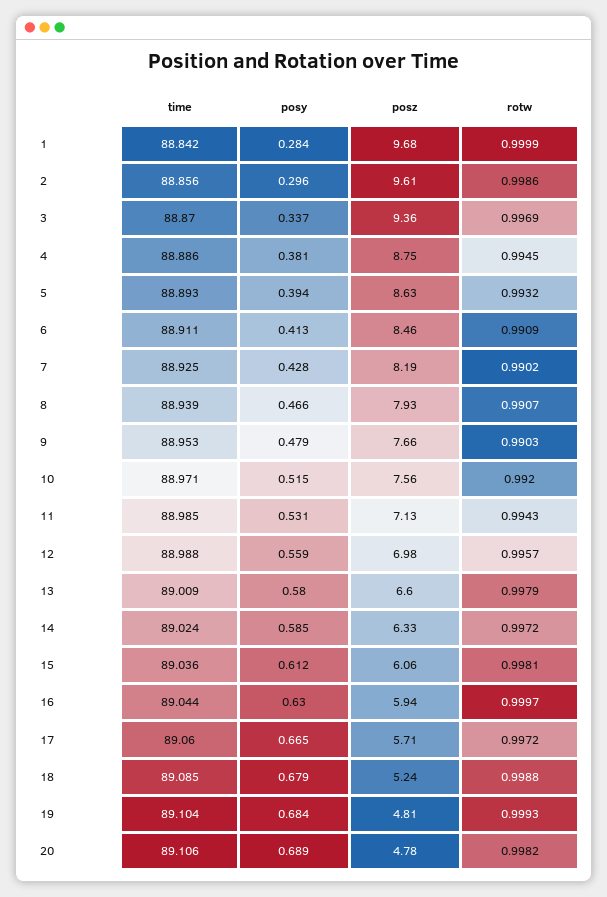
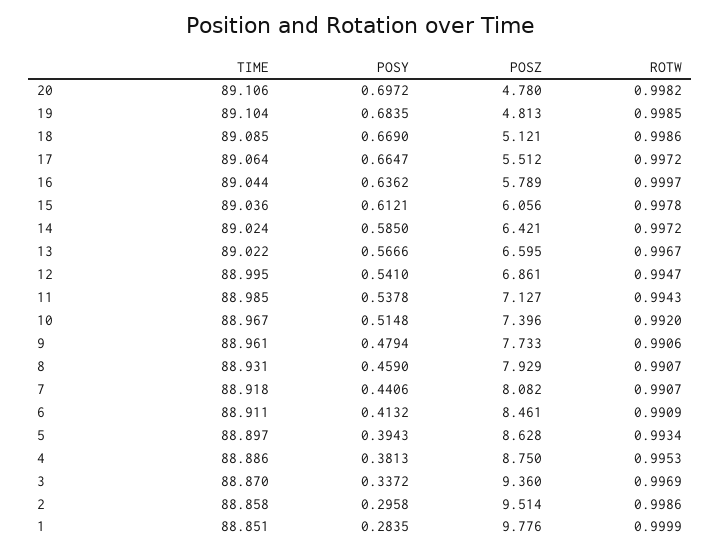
time, 1: 88.842 -> 88.851
posz, 1: 9.68 -> 9.776
time, 2: 88.856 -> 88.858
posz, 2: 9.61 -> 9.514
rotw, 4: 0.9945 -> 0.9953
time, 5: 88.893 -> 88.897
rotw, 5: 0.9932 -> 0.9934
time, 7: 88.925 -> 88.918
posy, 7: 0.428 -> 0.4406
posz, 7: 8.19 -> 8.082
rotw, 7: 0.9902 -> 0.9907
time, 8: 88.939 -> 88.931
posy, 8: 0.466 -> 0.459
time, 9: 88.953 -> 88.961
posz, 9: 7.66 -> 7.733
rotw, 9: 0.9903 -> 0.9906
time, 10: 88.971 -> 88.967
posz, 10: 7.56 -> 7.396
posy, 11: 0.531 -> 0.5378
time, 12: 88.988 -> 88.995
posy, 12: 0.559 -> 0.541
posz, 12: 6.98 -> 6.861
rotw, 12: 0.9957 -> 0.9947
time, 13: 89.009 -> 89.022
posy, 13: 0.58 -> 0.5666
rotw, 13: 0.9979 -> 0.9967
posz, 14: 6.33 -> 6.421
rotw, 15: 0.9981 -> 0.9978
posy, 16: 0.63 -> 0.6362
posz, 16: 5.94 -> 5.789
time, 17: 89.06 -> 89.064
posz, 17: 5.71 -> 5.512
posy, 18: 0.679 -> 0.669
posz, 18: 5.24 -> 5.121
rotw, 18: 0.9988 -> 0.9986
rotw, 19: 0.9993 -> 0.9985
posy, 20: 0.689 -> 0.6972

